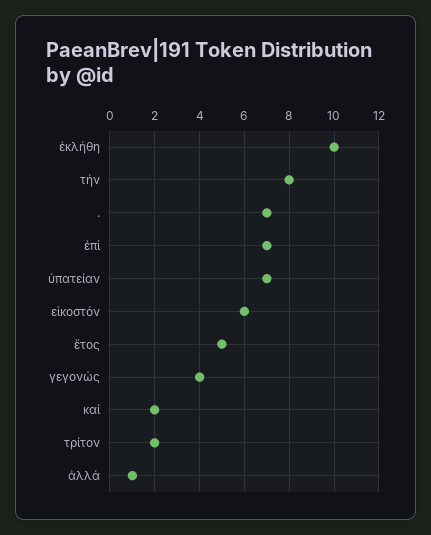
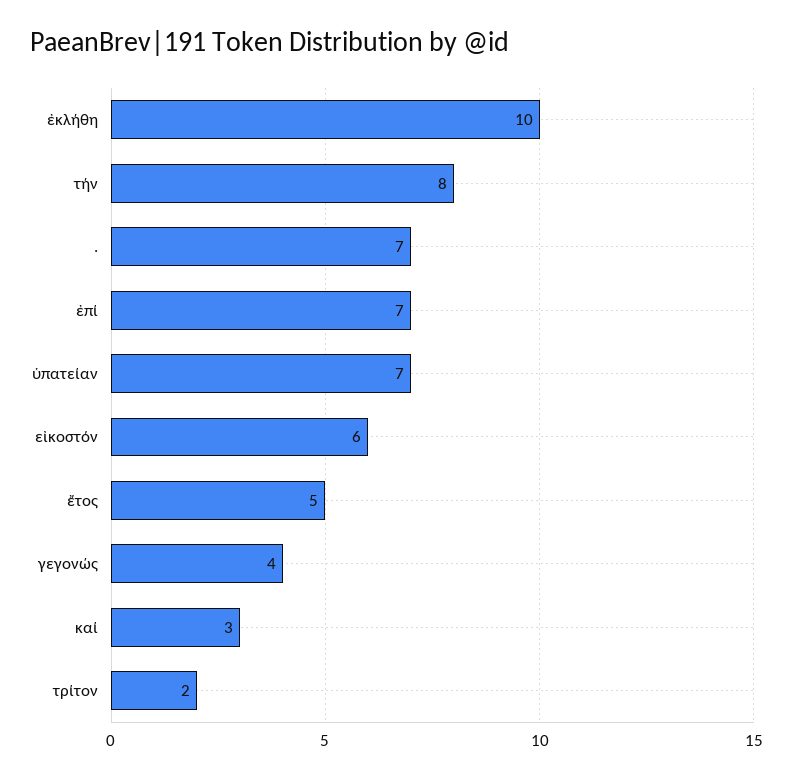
καί: 2 -> 3
ἀλλά: 1 -> none

